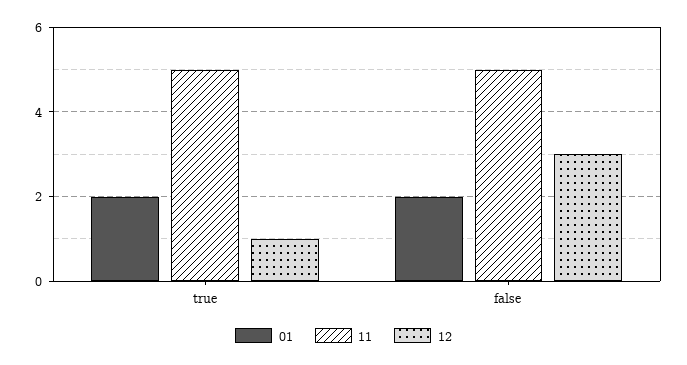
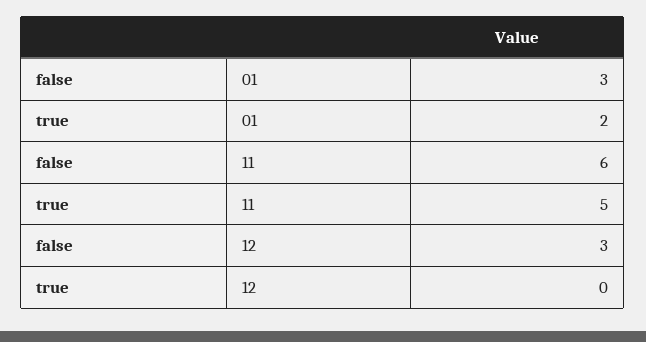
12, true: 1 -> 0
01, false: 2 -> 3
11, false: 5 -> 6

